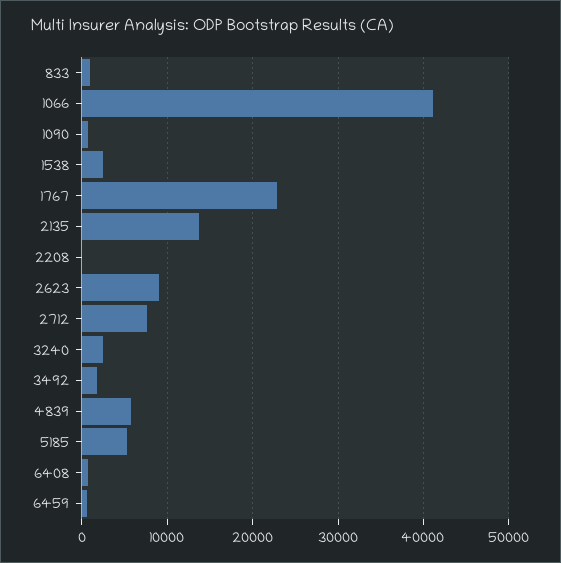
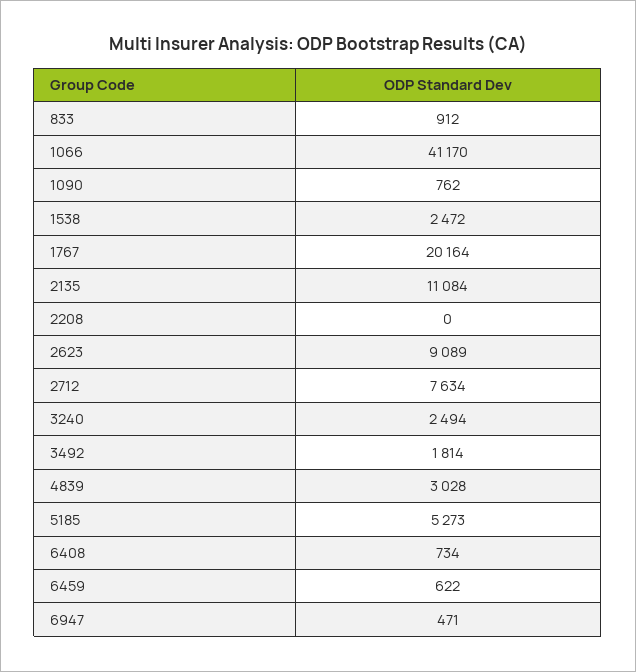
1767: 23000 -> 20164
2135: 14000 -> 11084
4839: 6000 -> 3028
6947: none -> 471

